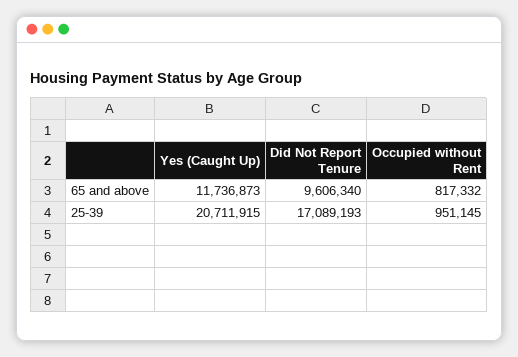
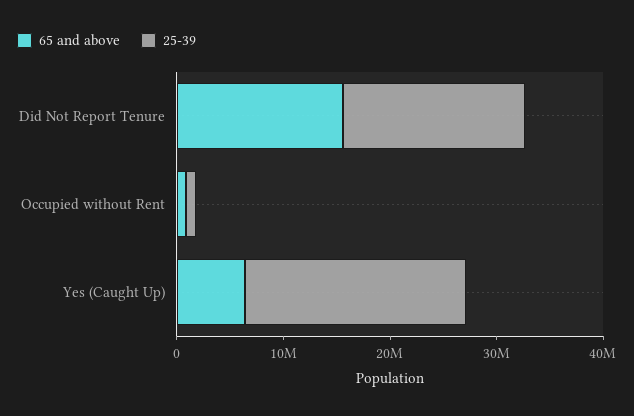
65 and above, Yes (Caught Up): 11736873 -> 6000000
65 and above, Did Not Report Tenure: 9606340 -> 16000000

